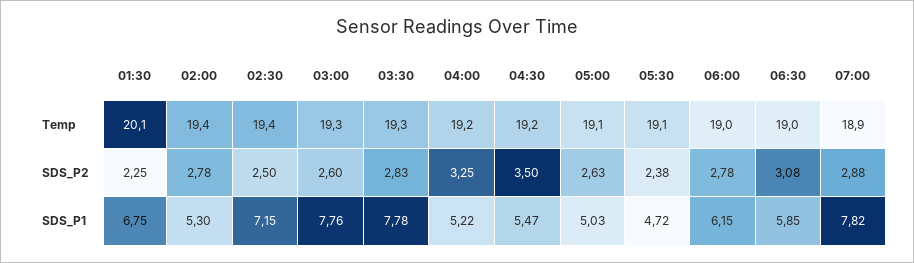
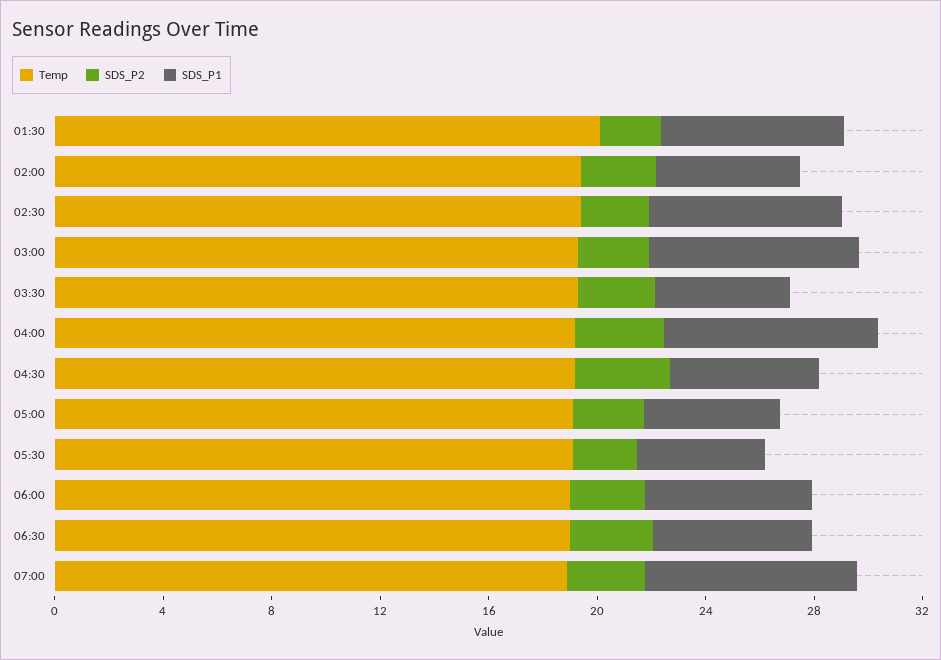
SDS_P1, 03:30: 7.78 -> 5
SDS_P1, 04:00: 5.22 -> 8

